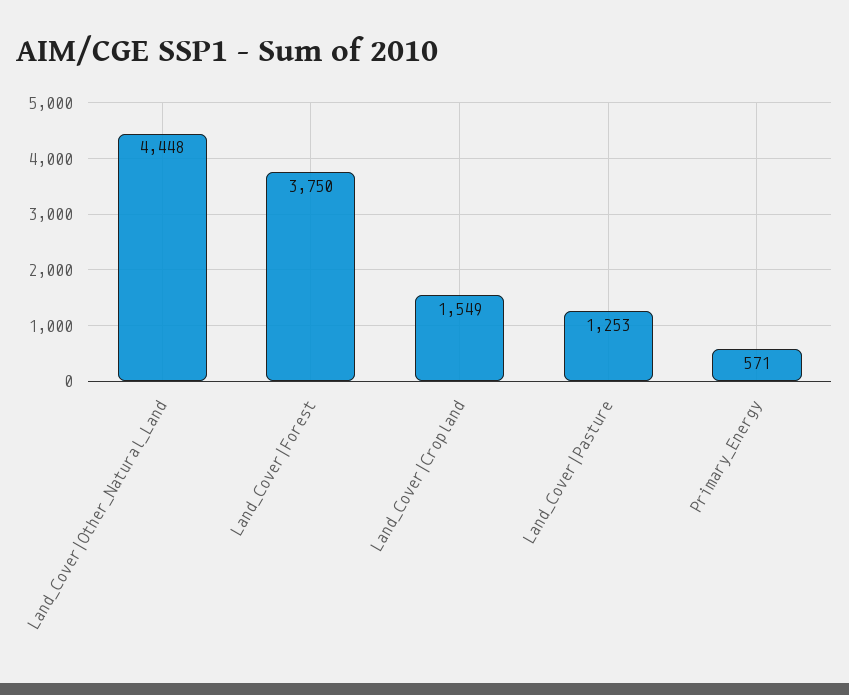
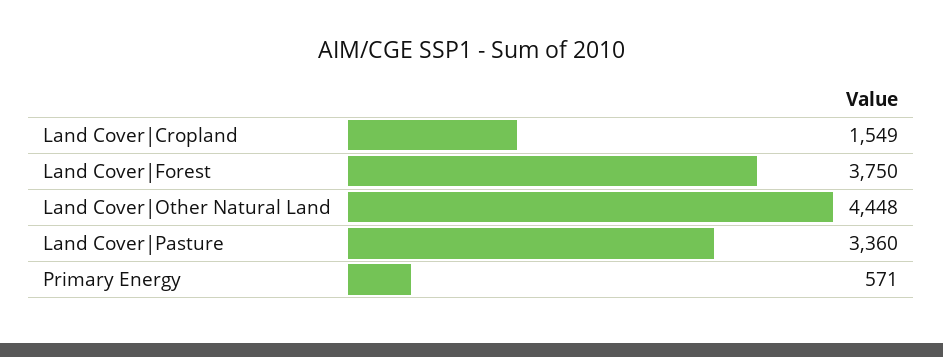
Land_Cover|Pasture: 1253 -> 3360

